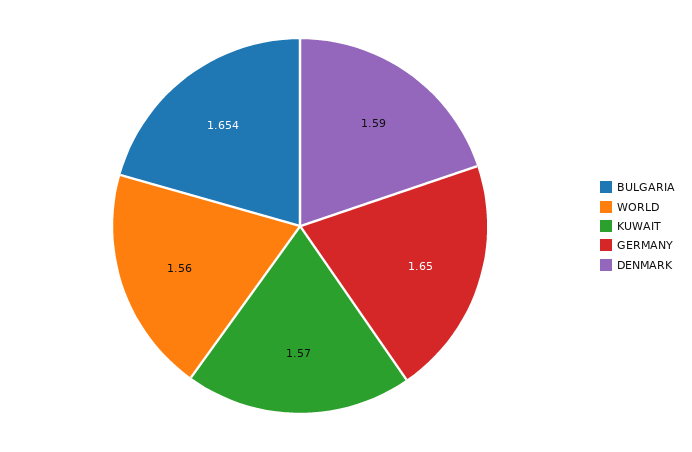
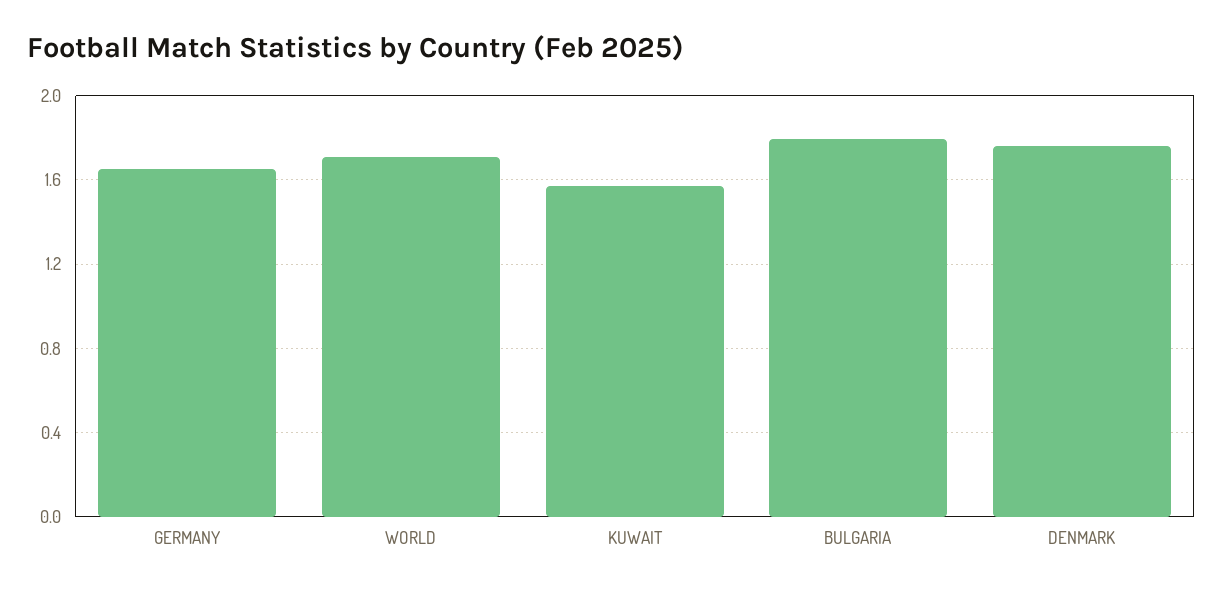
BULGARIA: 1.654 -> 1.8
WORLD: 1.56 -> 1.7
DENMARK: 1.59 -> 1.75

